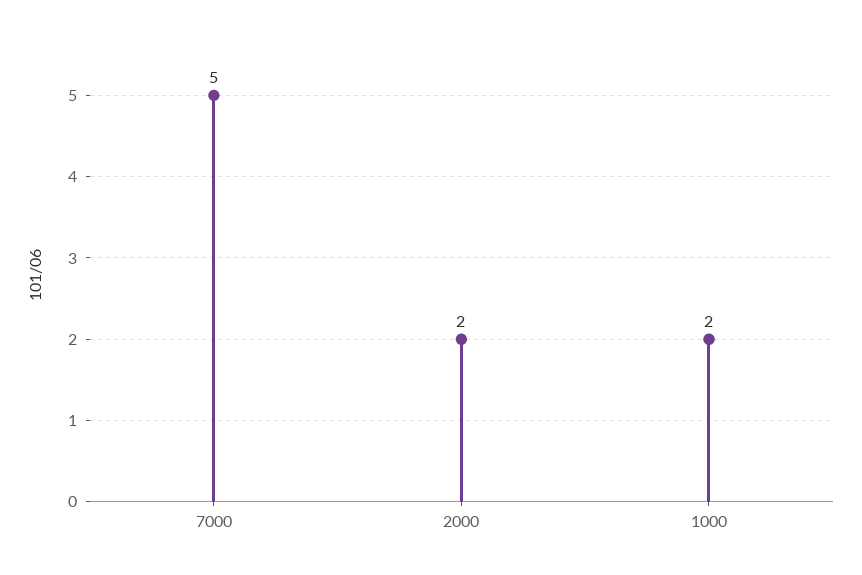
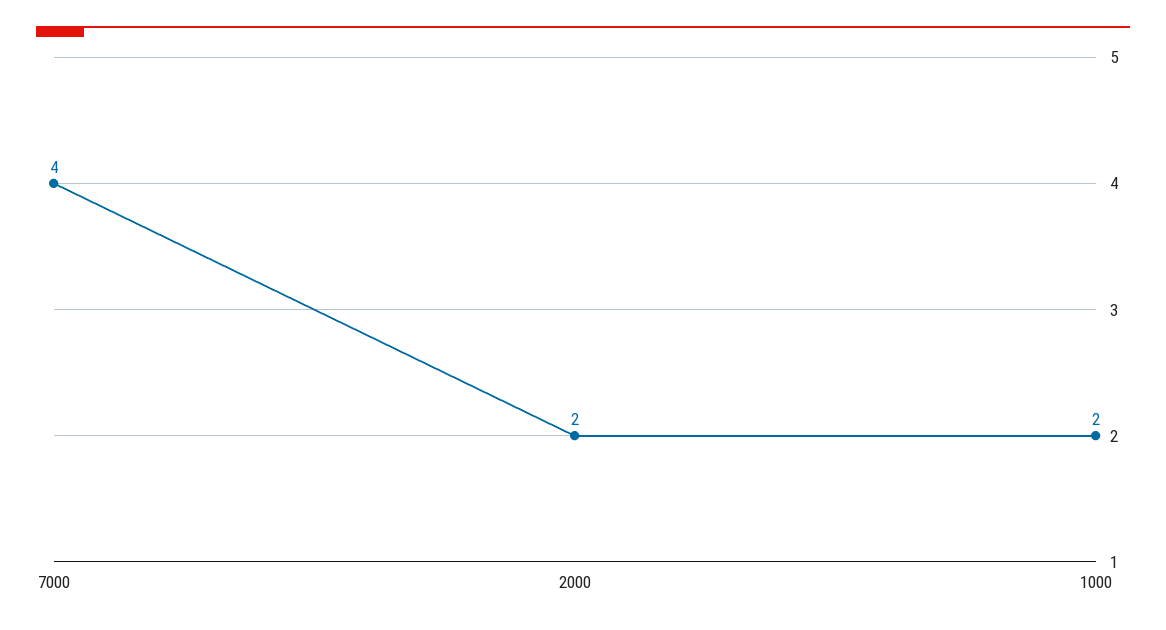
7000: 5 -> 4

